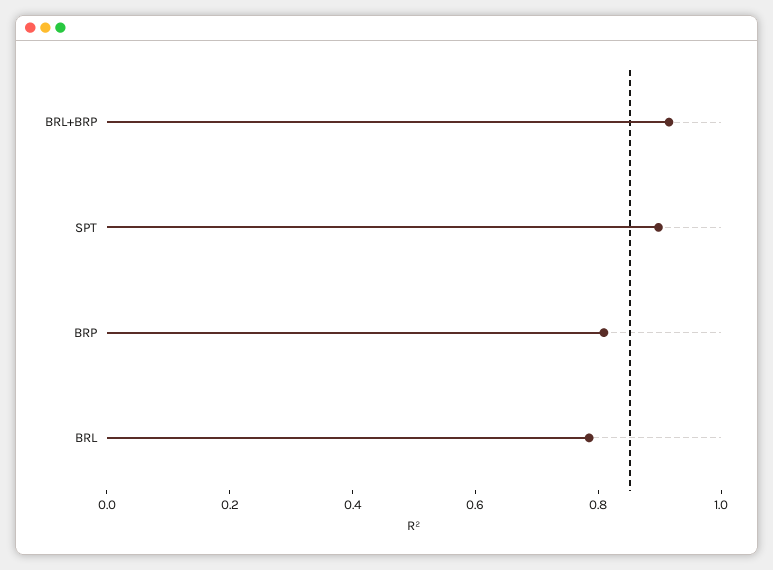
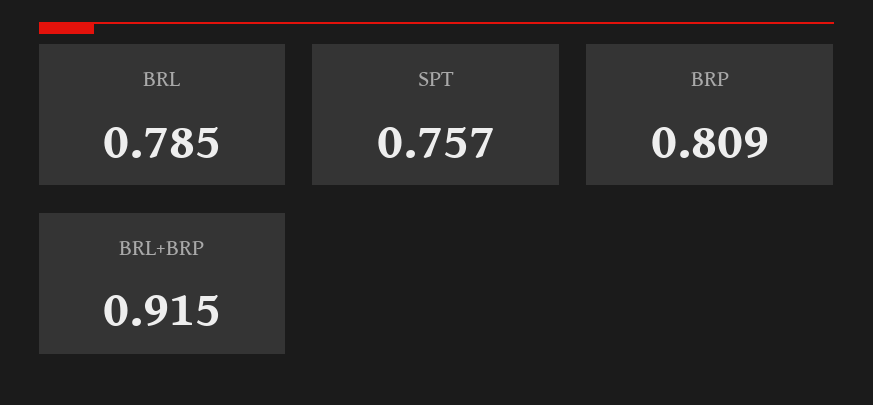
SPT: 0.9 -> 0.757

